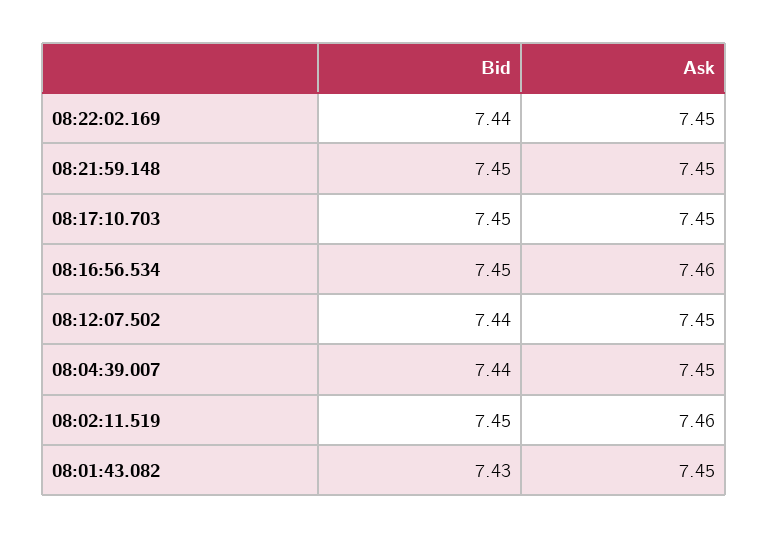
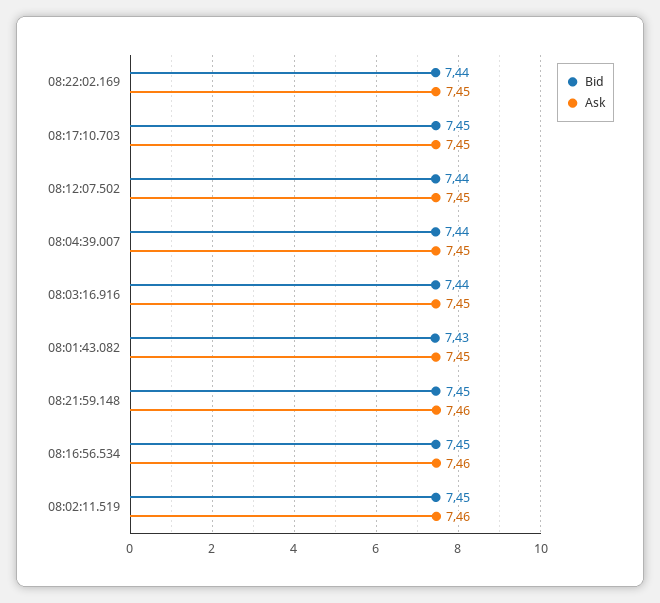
Ask, 08:21:59.148: 7.45 -> 7.46
Bid, 08:03:16.916: none -> 7.44
Ask, 08:03:16.916: none -> 7.45

